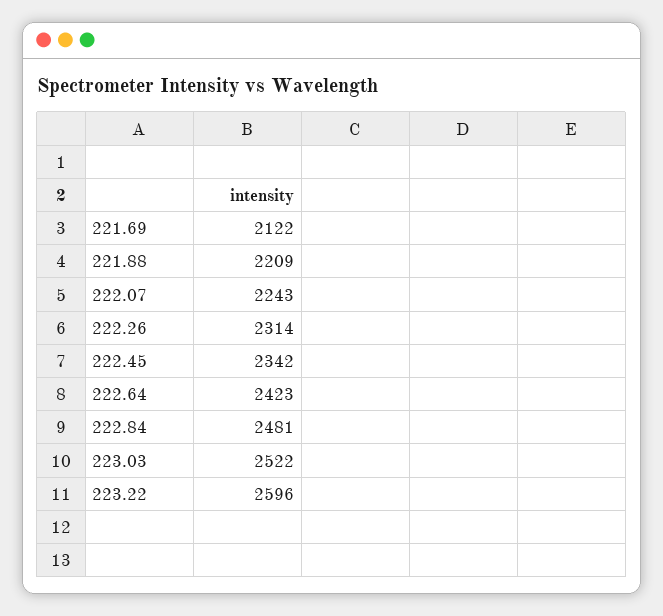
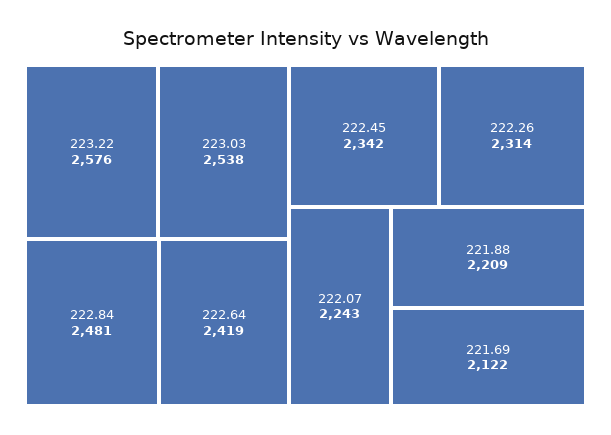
222.64: 2423 -> 2419
223.03: 2522 -> 2538
223.22: 2596 -> 2576

